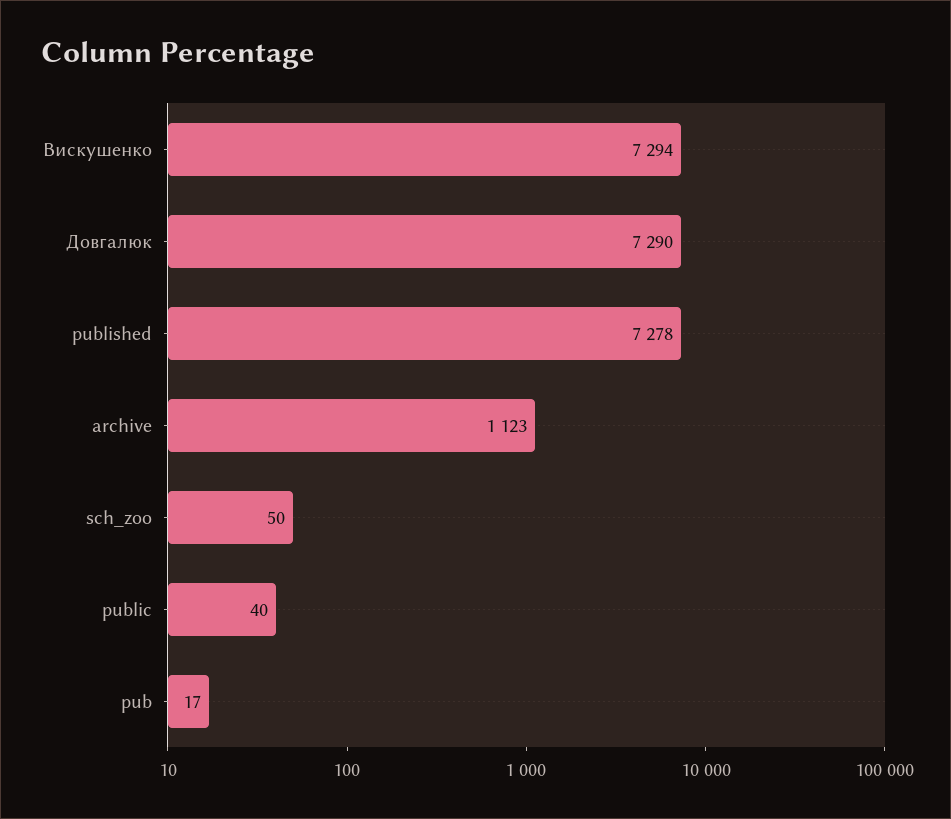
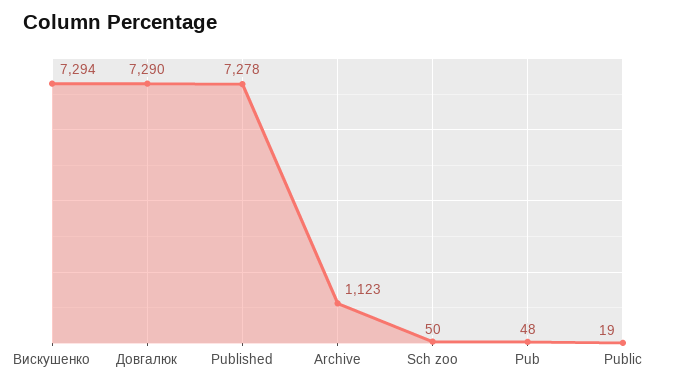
public: 40 -> 19
pub: 17 -> 48

